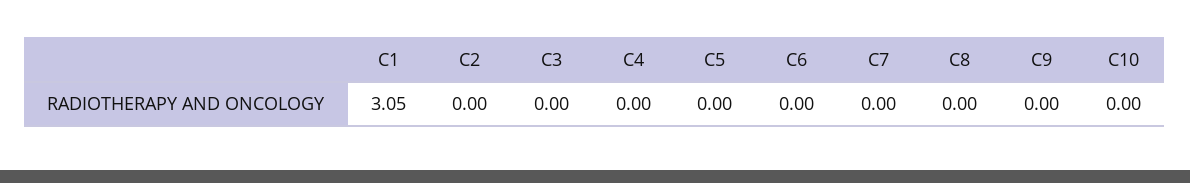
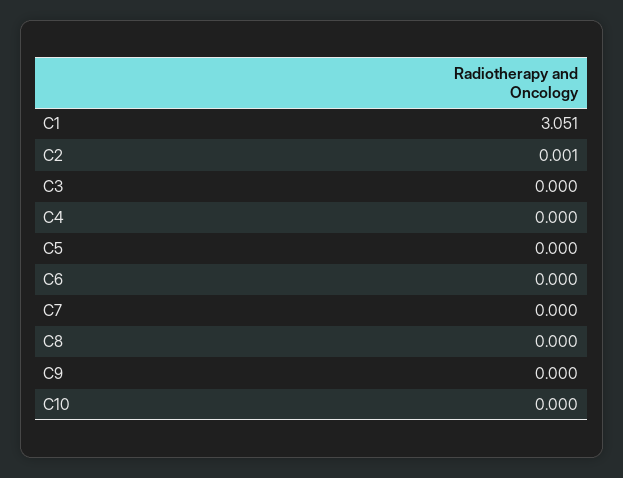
C1: 3.05 -> 3.051
C2: 0 -> 0.001

